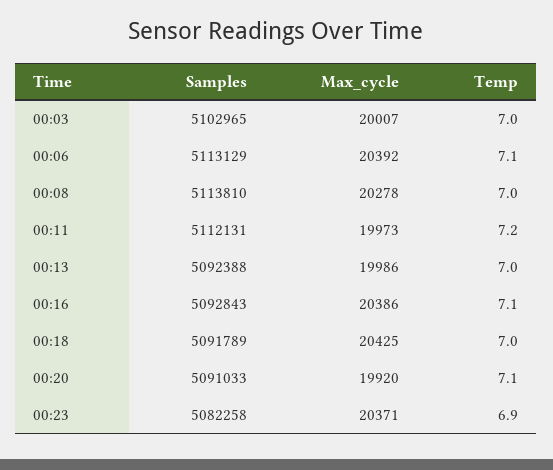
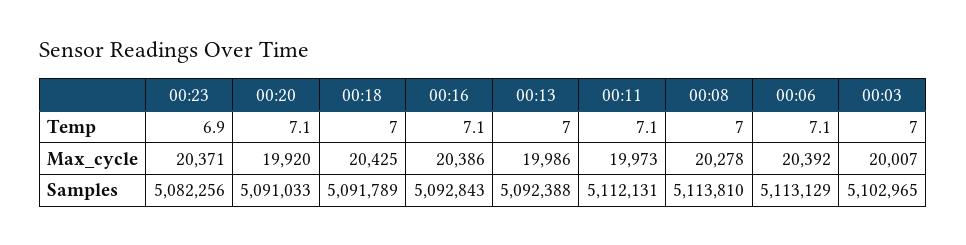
Temp, 00:11: 7.2 -> 7.1
Samples, 00:23: 5082258 -> 5082256

